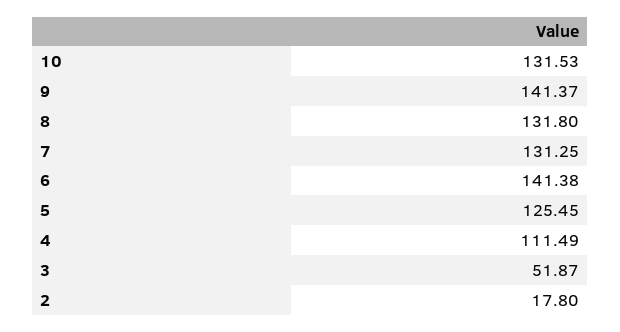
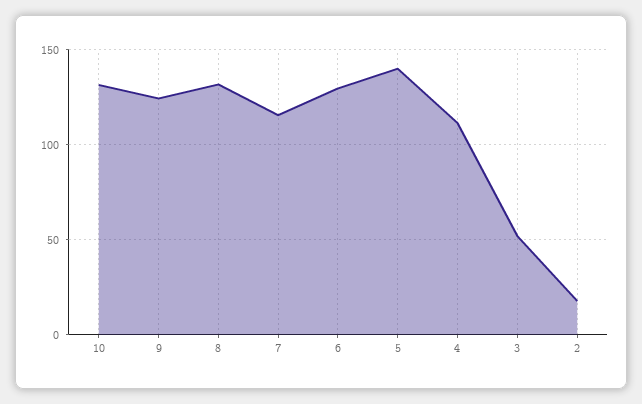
9: 141.37 -> 125
7: 131.25 -> 115
6: 141.38 -> 130
5: 125.45 -> 140

